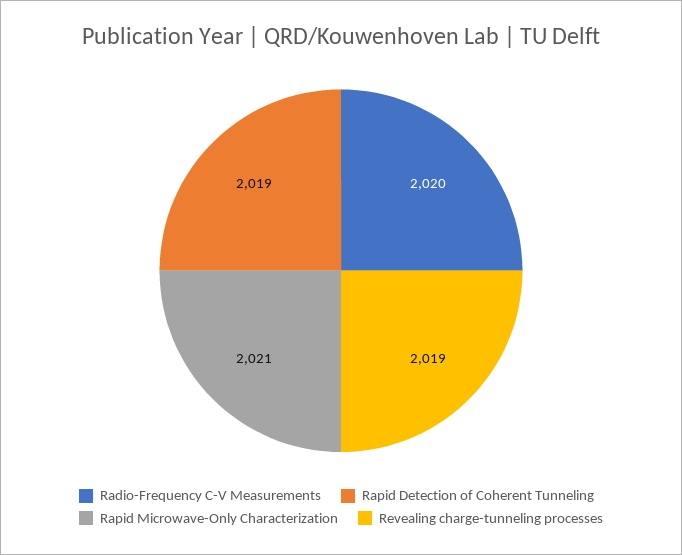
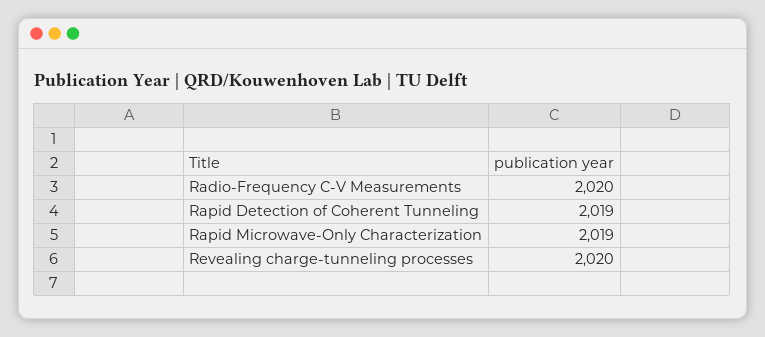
Rapid Microwave-Only Characterization: 2021 -> 2019
Revealing charge-tunneling processes: 2019 -> 2020

